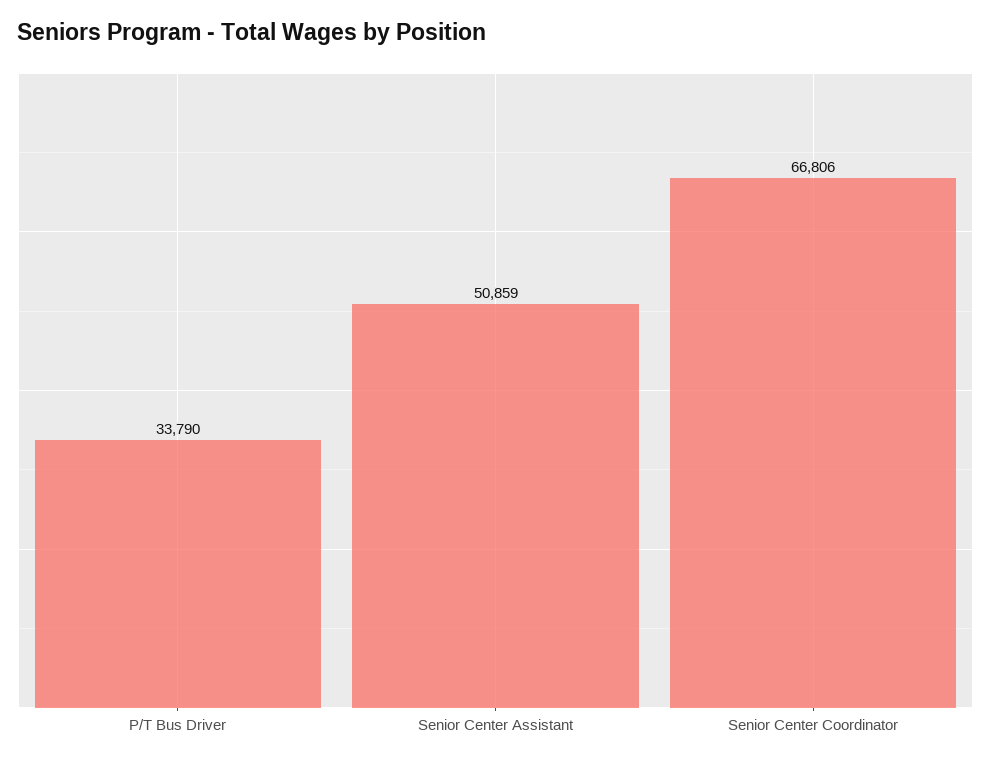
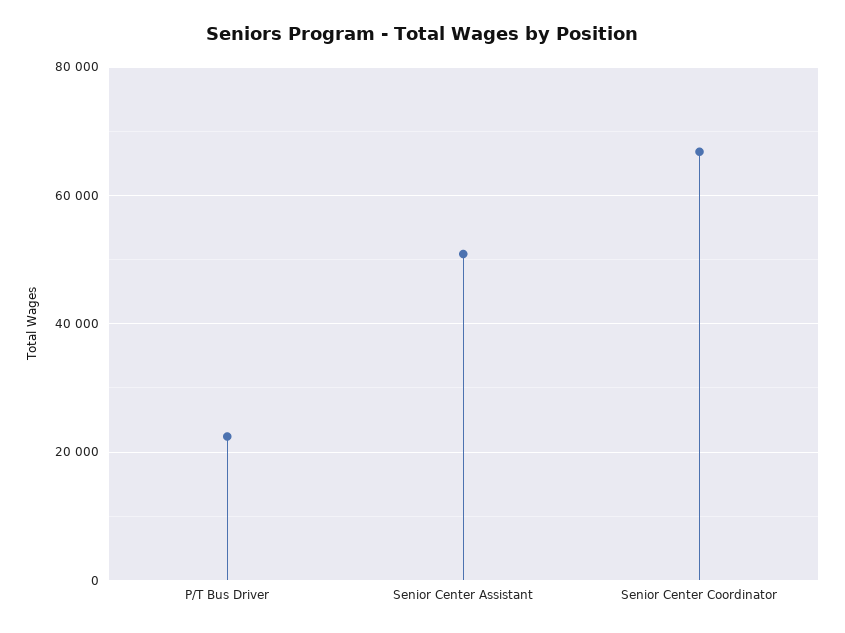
P/T Bus Driver: 33790 -> 22000

